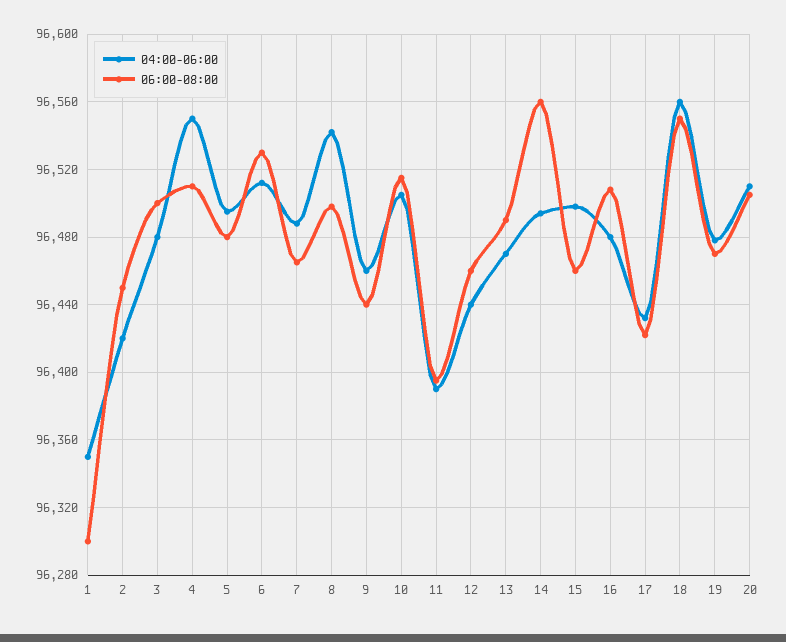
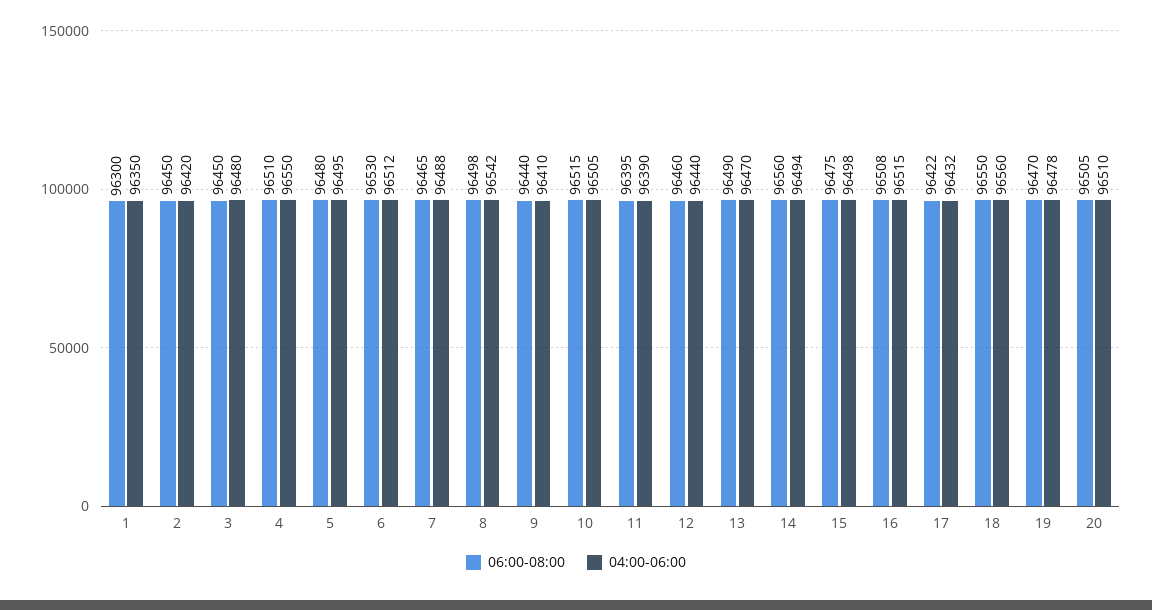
06:00-08:00, 3: 96500 -> 96450
04:00-06:00, 9: 96460 -> 96410
06:00-08:00, 15: 96460 -> 96475
04:00-06:00, 16: 96480 -> 96515

